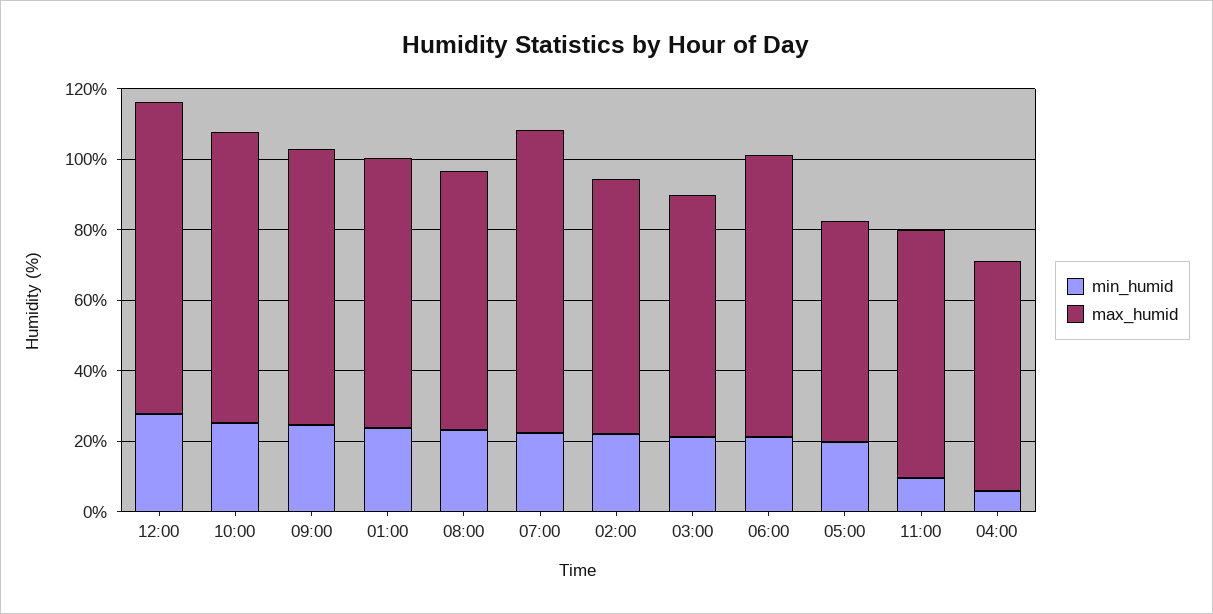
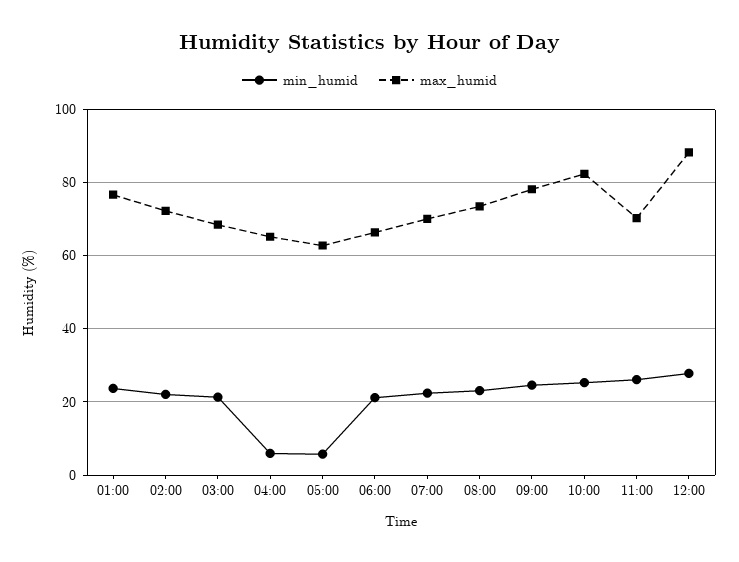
max_humid, 07:00: 85 -> 70
max_humid, 06:00: 80 -> 66
min_humid, 05:00: 20 -> 6
min_humid, 11:00: 10 -> 26

